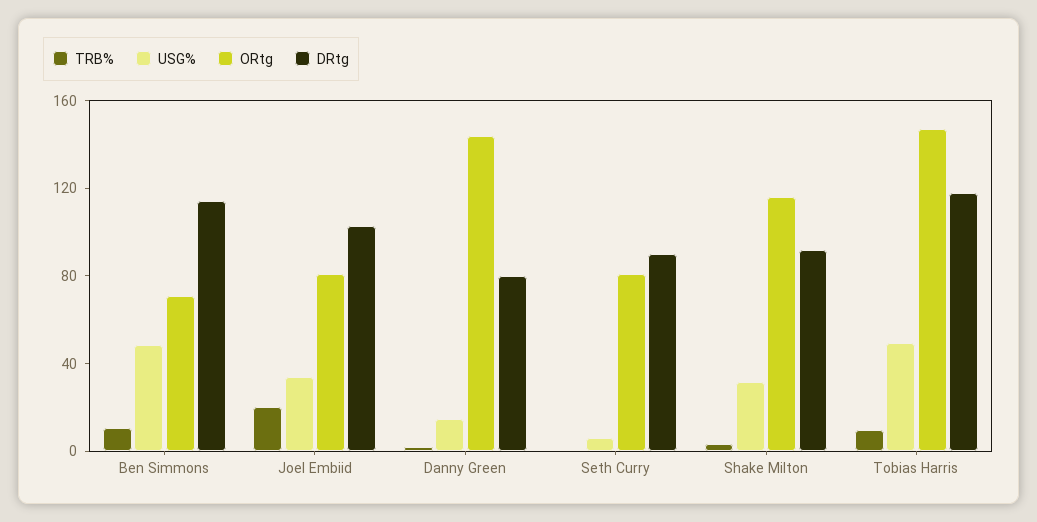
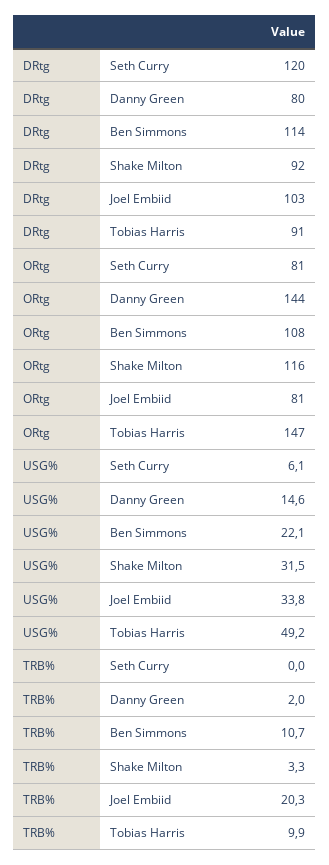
USG%, Ben Simmons: 50 -> 22.1
ORtg, Ben Simmons: 70 -> 108
DRtg, Seth Curry: 90 -> 120
DRtg, Tobias Harris: 120 -> 91

